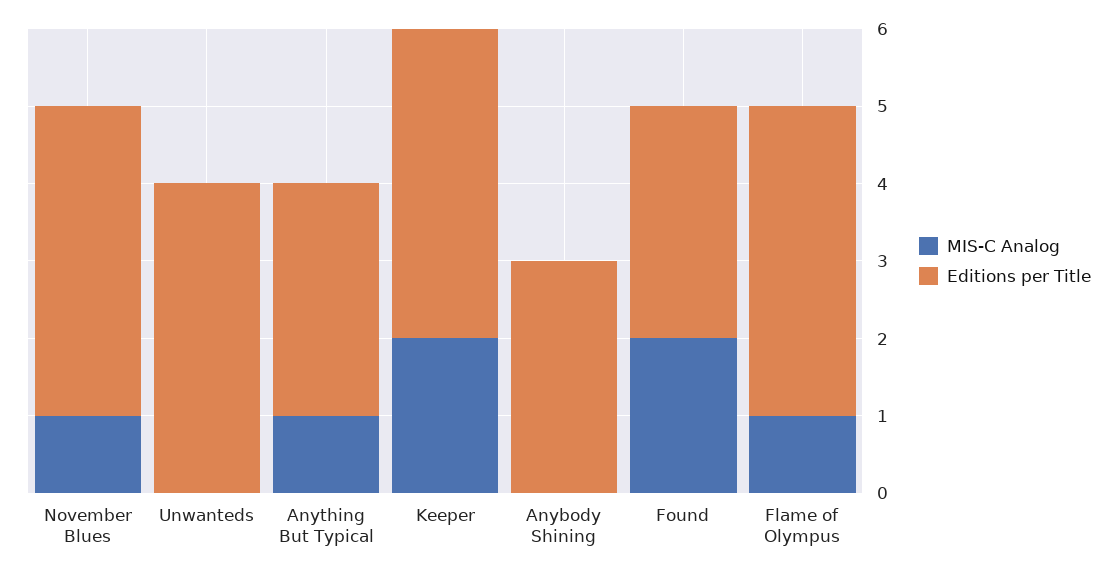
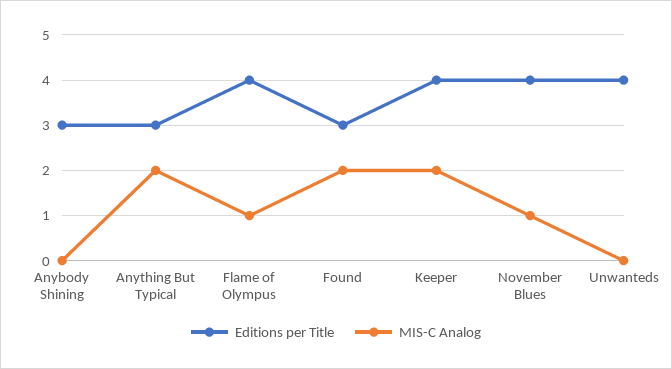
MIS-C Analog, Anything But Typical: 1 -> 2

